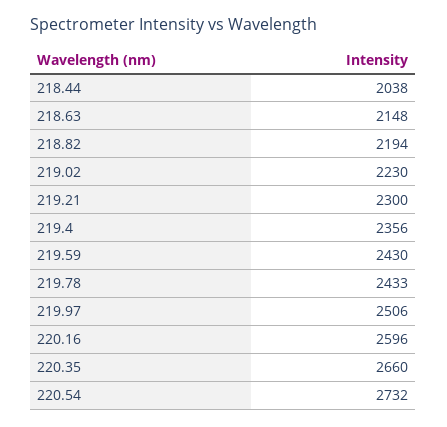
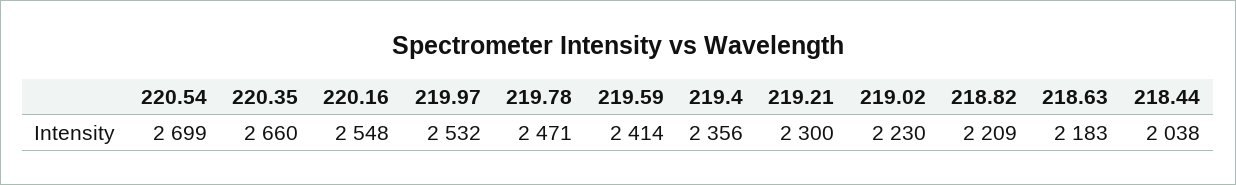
218.63: 2148 -> 2183
218.82: 2194 -> 2209
219.59: 2430 -> 2414
219.78: 2433 -> 2471
219.97: 2506 -> 2532
220.16: 2596 -> 2548
220.54: 2732 -> 2699

